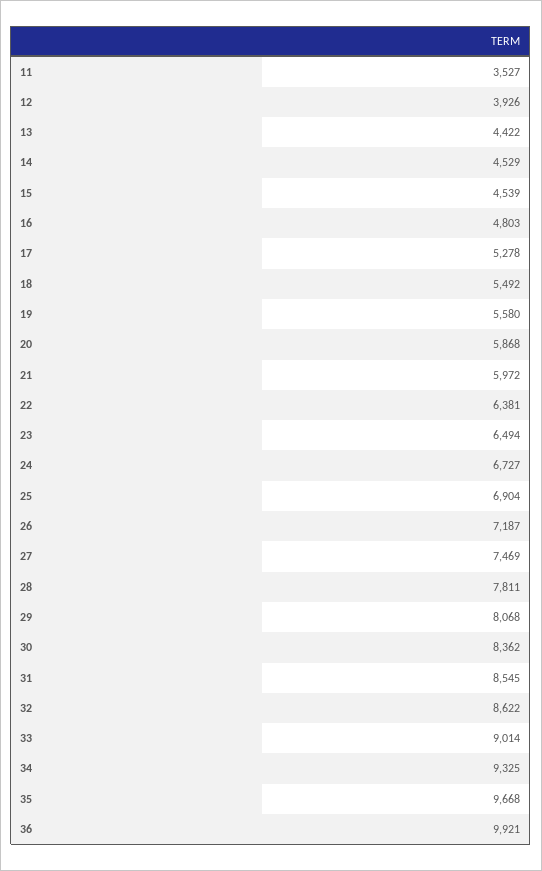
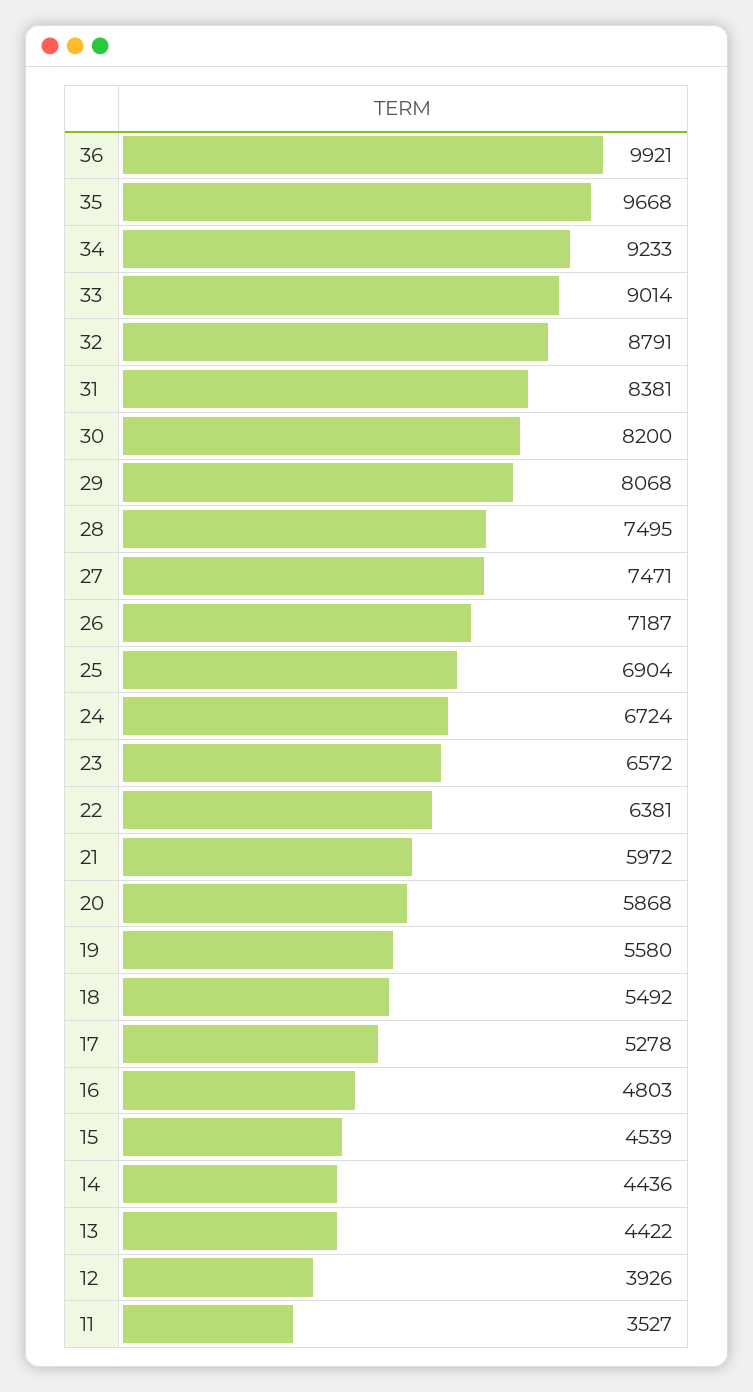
14: 4529 -> 4436
23: 6494 -> 6572
24: 6727 -> 6724
27: 7469 -> 7471
28: 7811 -> 7495
30: 8362 -> 8200
31: 8545 -> 8381
32: 8622 -> 8791
34: 9325 -> 9233

